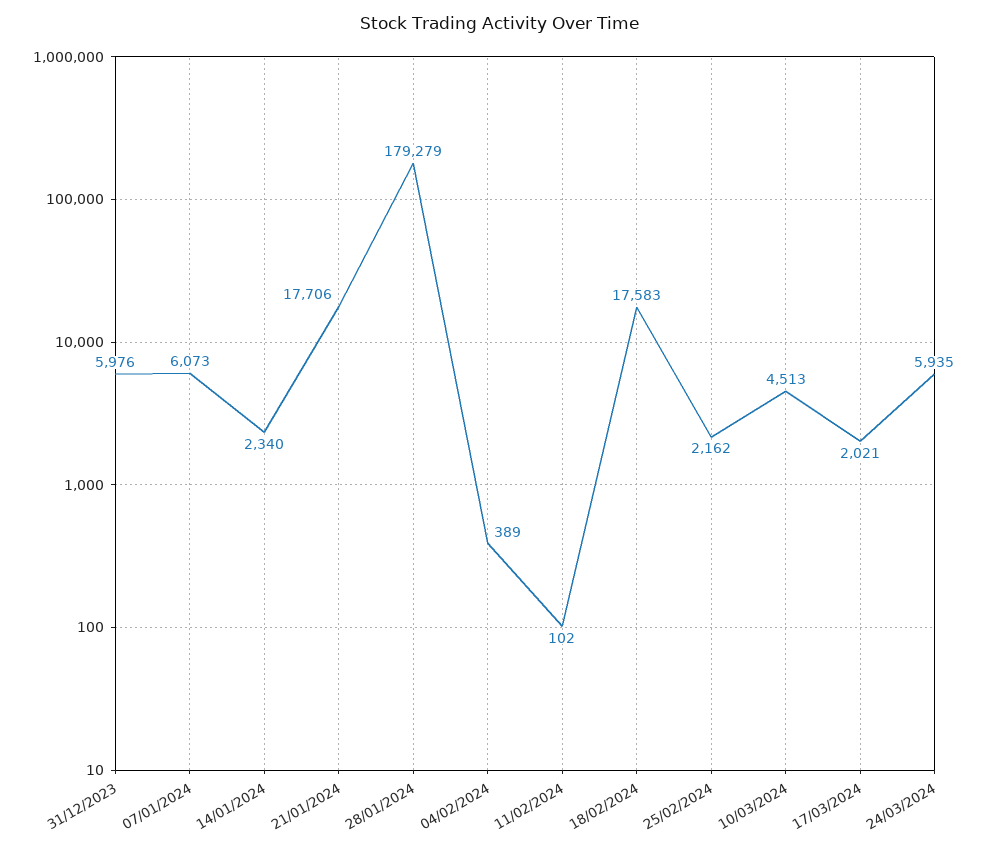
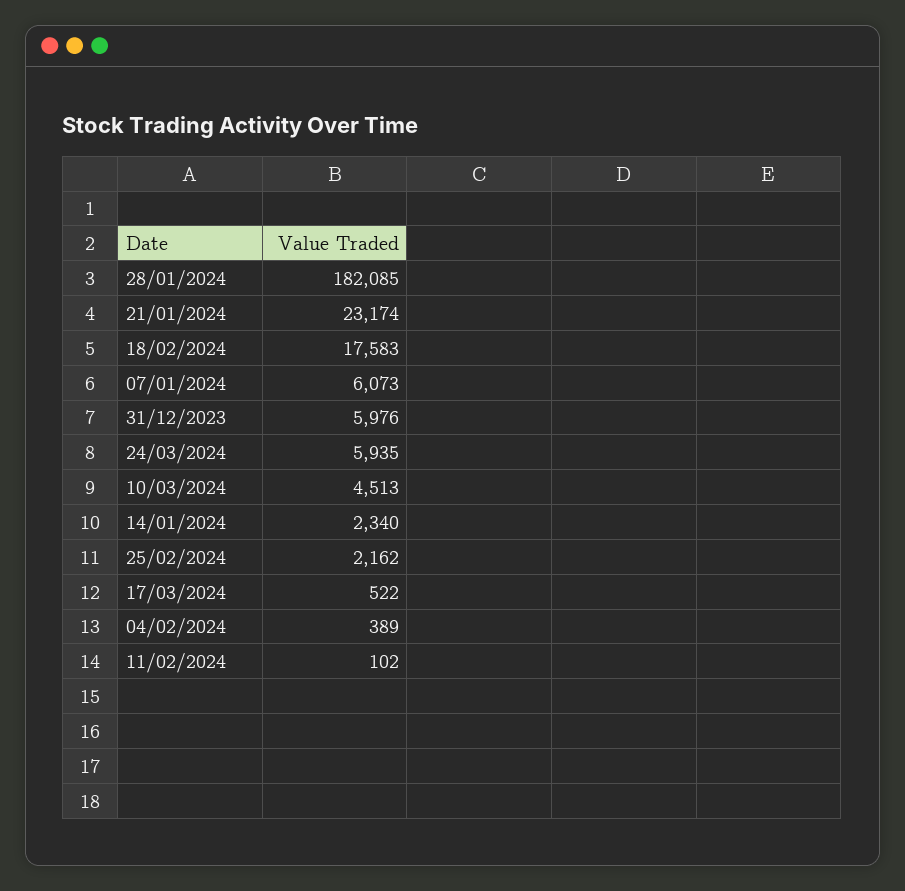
21/01/2024: 17706 -> 23174
28/01/2024: 179279 -> 182085
17/03/2024: 2021 -> 522

